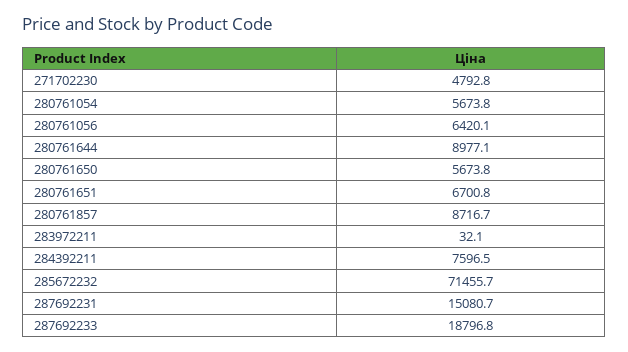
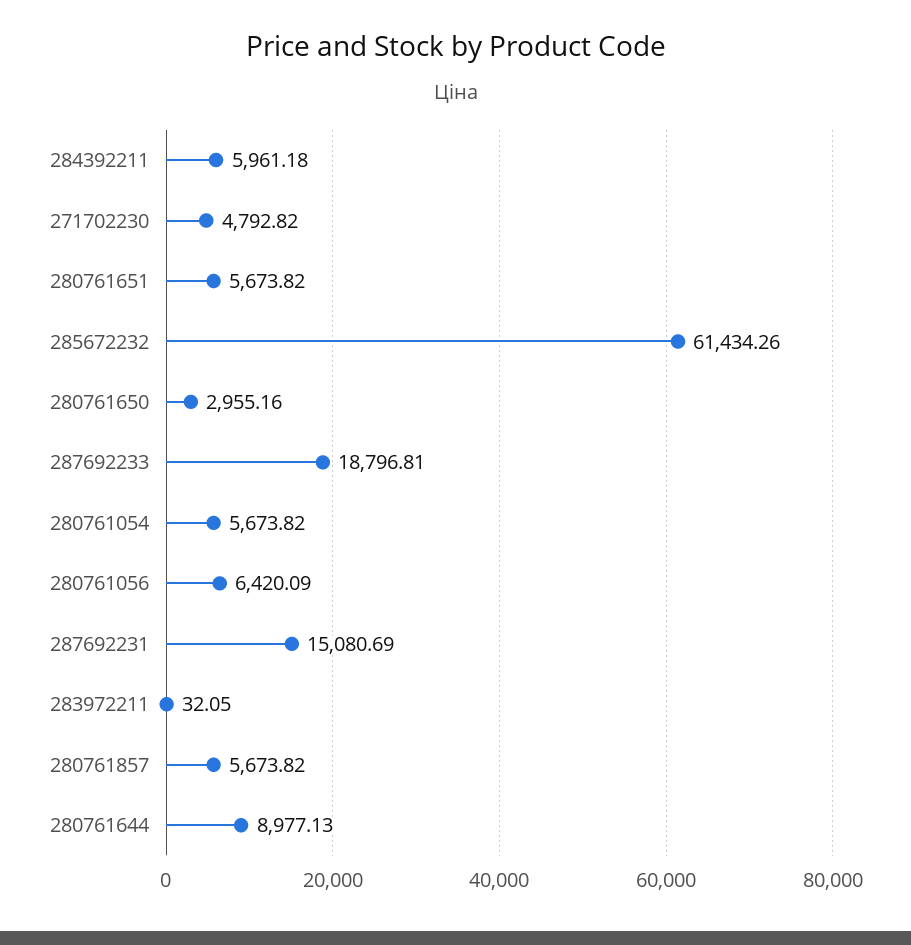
280761650: 5673.8 -> 2955.16
280761651: 6700.8 -> 5673.82
280761857: 8716.7 -> 5673.82
284392211: 7596.5 -> 5961.18
285672232: 71455.7 -> 61434.26

